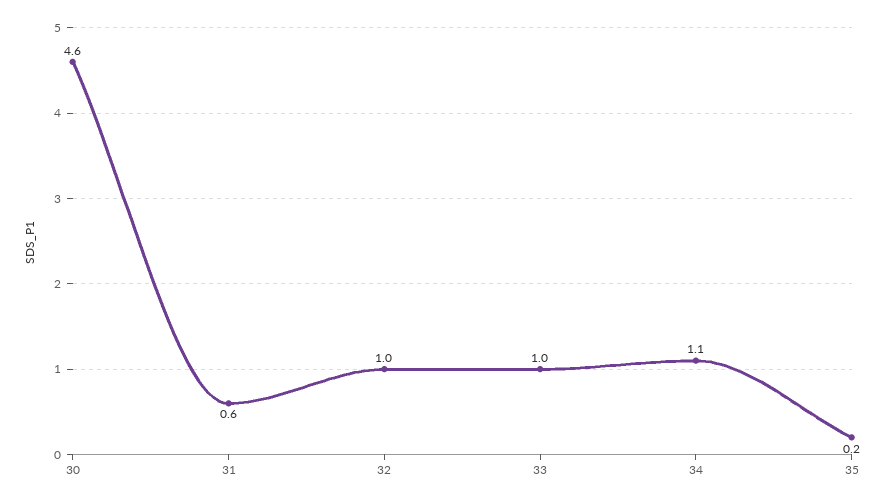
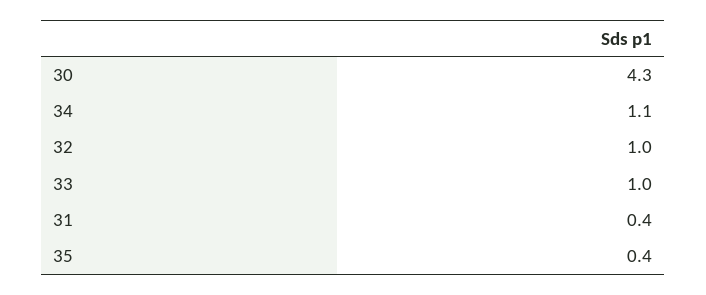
30: 4.6 -> 4.3
31: 0.6 -> 0.4
35: 0.2 -> 0.4

